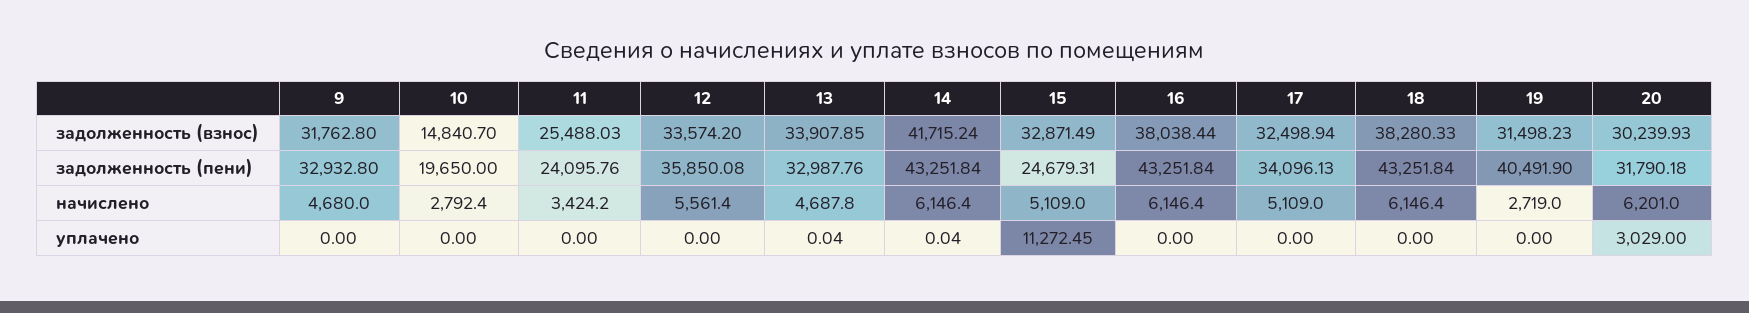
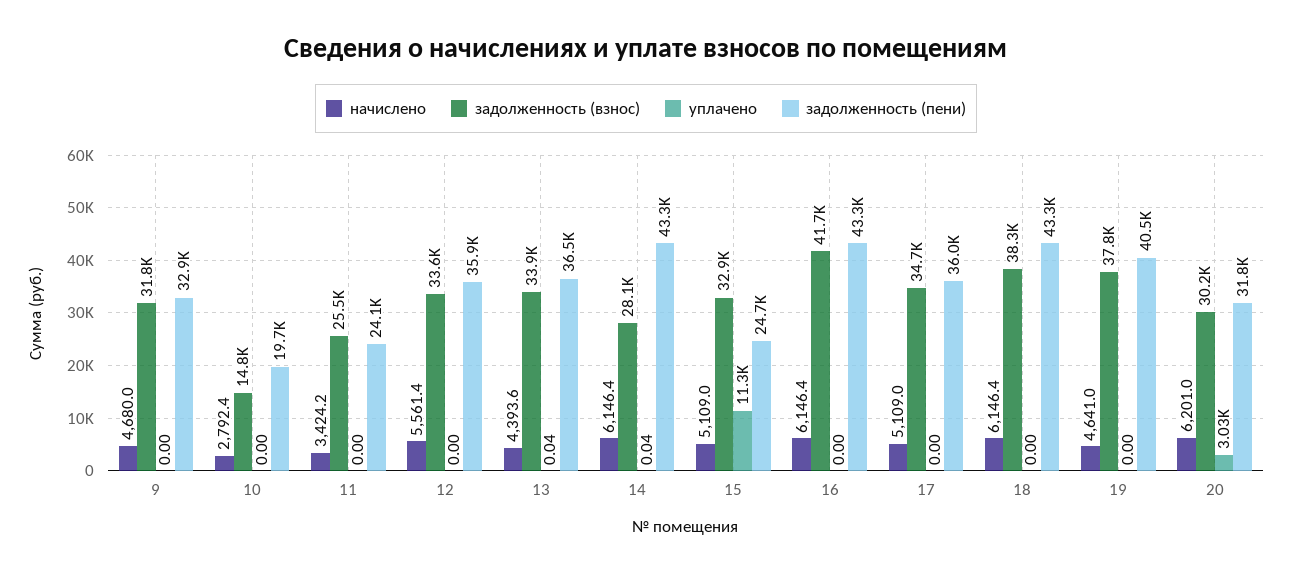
задолженность (взнос), 14: 41715.24 -> 28100
задолженность (взнос), 16: 38038.44 -> 41700
задолженность (взнос), 17: 32498.94 -> 34700
задолженность (взнос), 19: 31498.23 -> 37800
задолженность (пени), 13: 32987.76 -> 36500
задолженность (пени), 17: 34096.13 -> 36000
начислено, 13: 4687.8 -> 4393.6
начислено, 19: 2719 -> 4641

